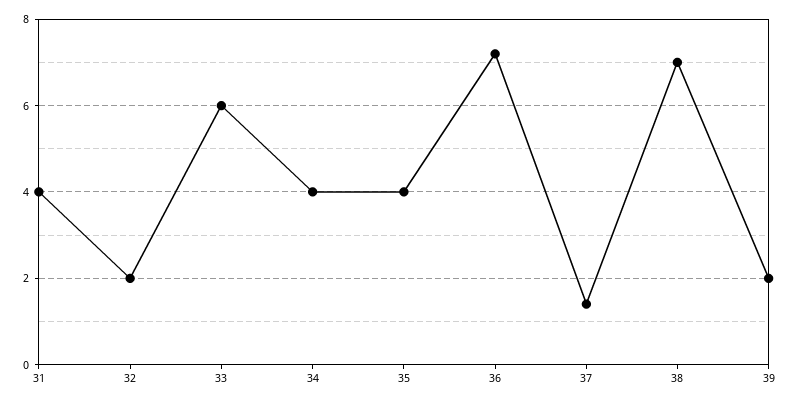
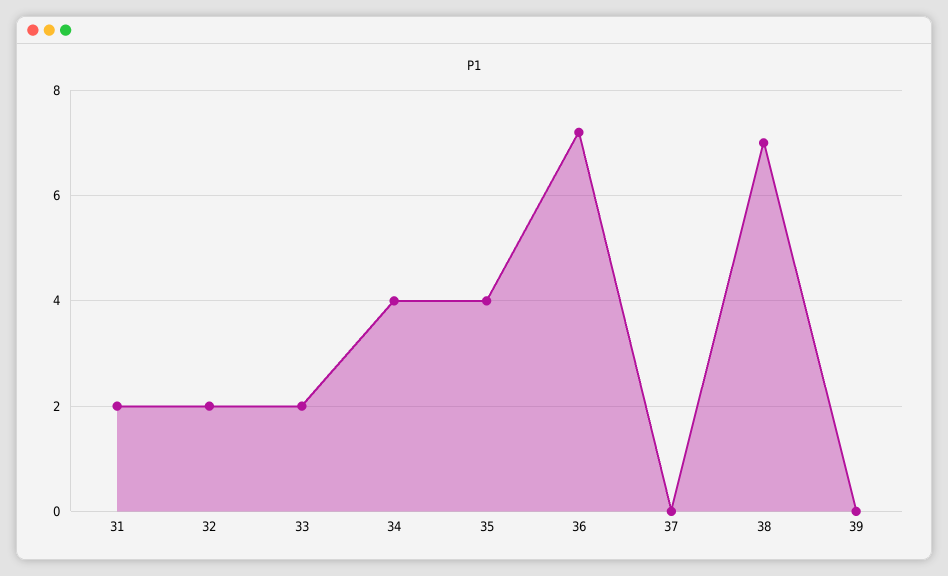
31: 4 -> 2
33: 6 -> 2
37: 1.5 -> 0
39: 2 -> 0

